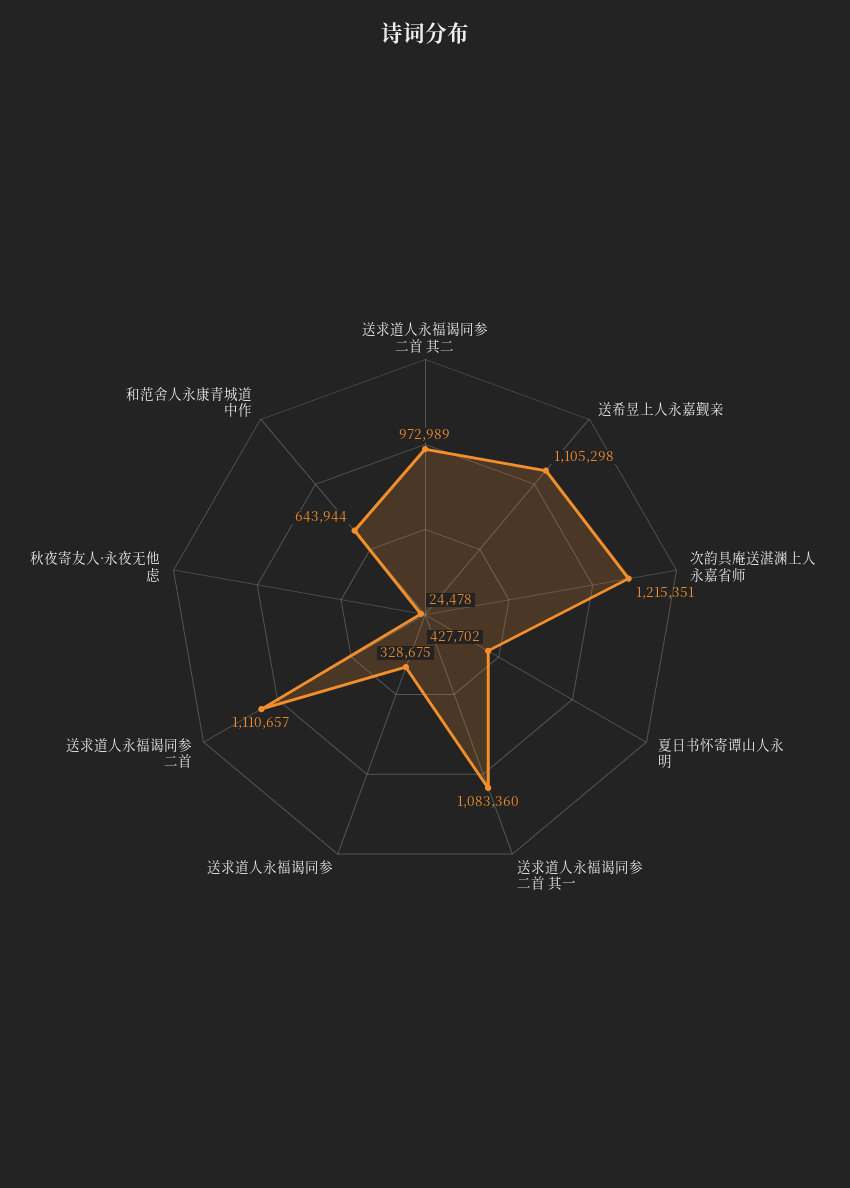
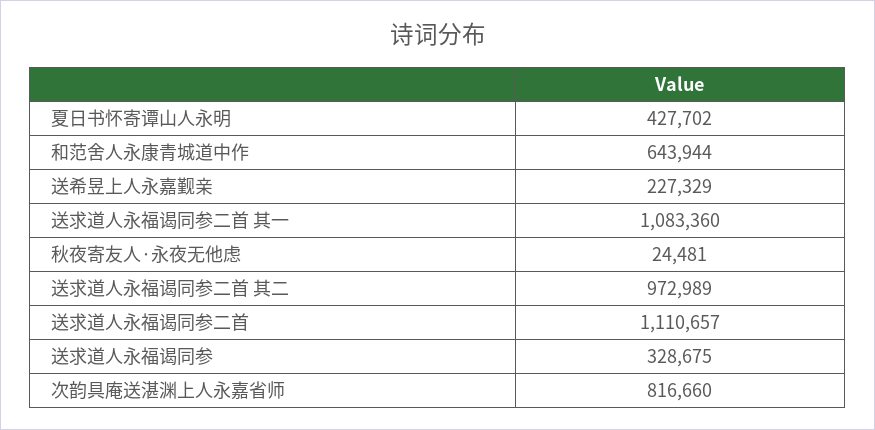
送希昱上人永嘉觐亲: 1105298 -> 227329
次韵具庵送湛渊上人永嘉省师: 1215351 -> 816660
秋夜寄友人·永夜无他虑: 24478 -> 24481

